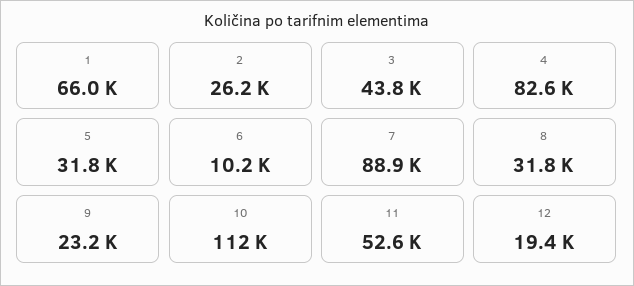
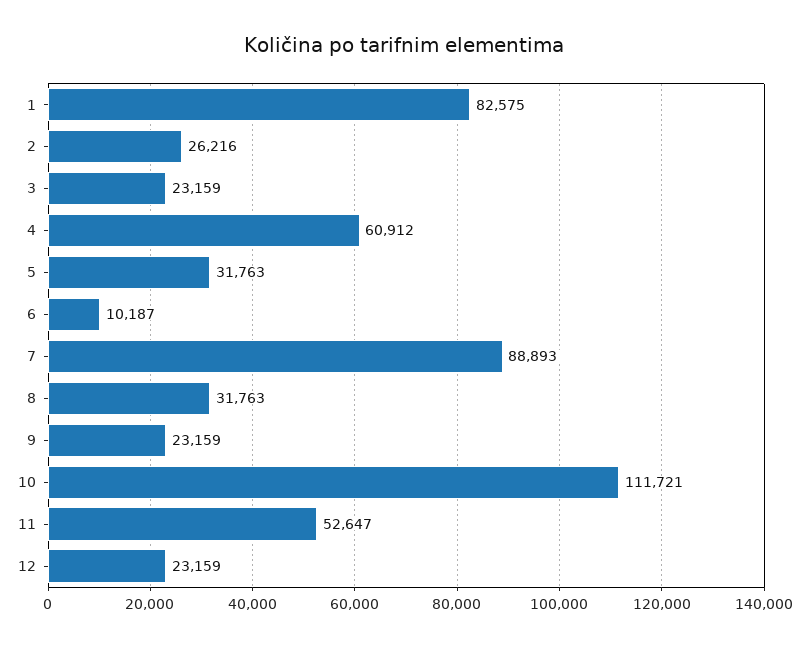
1: 66000 -> 82575
3: 43800 -> 23159
4: 82600 -> 60912
12: 19400 -> 23159

